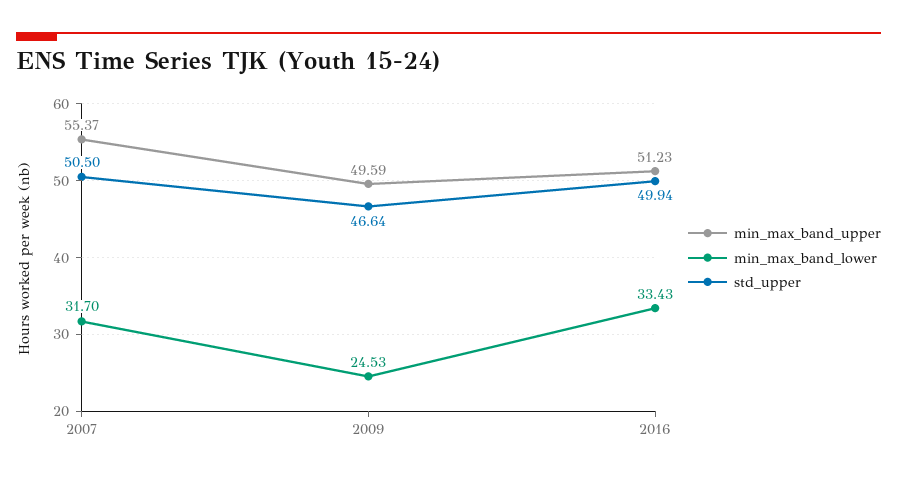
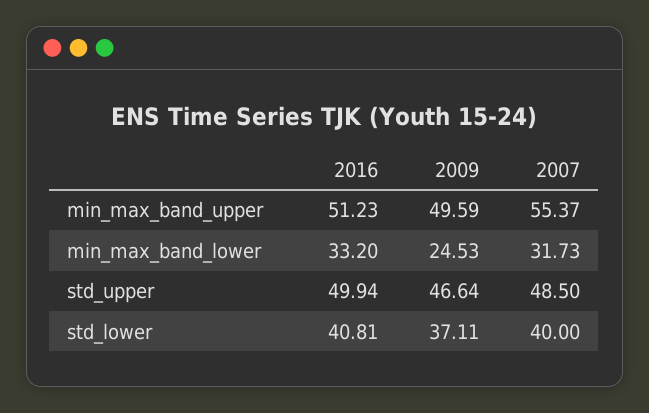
min_max_band_lower, 2007: 31.7 -> 31.73
std_upper, 2007: 50.5 -> 48.5
min_max_band_lower, 2016: 33.43 -> 33.2
std_lower, 2016: none -> 40.81
std_lower, 2009: none -> 37.11
std_lower, 2007: none -> 40

